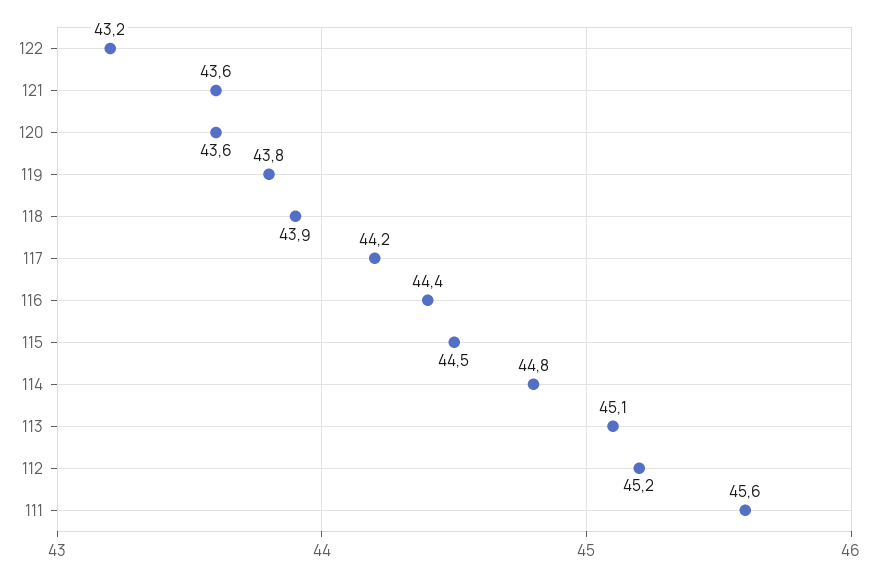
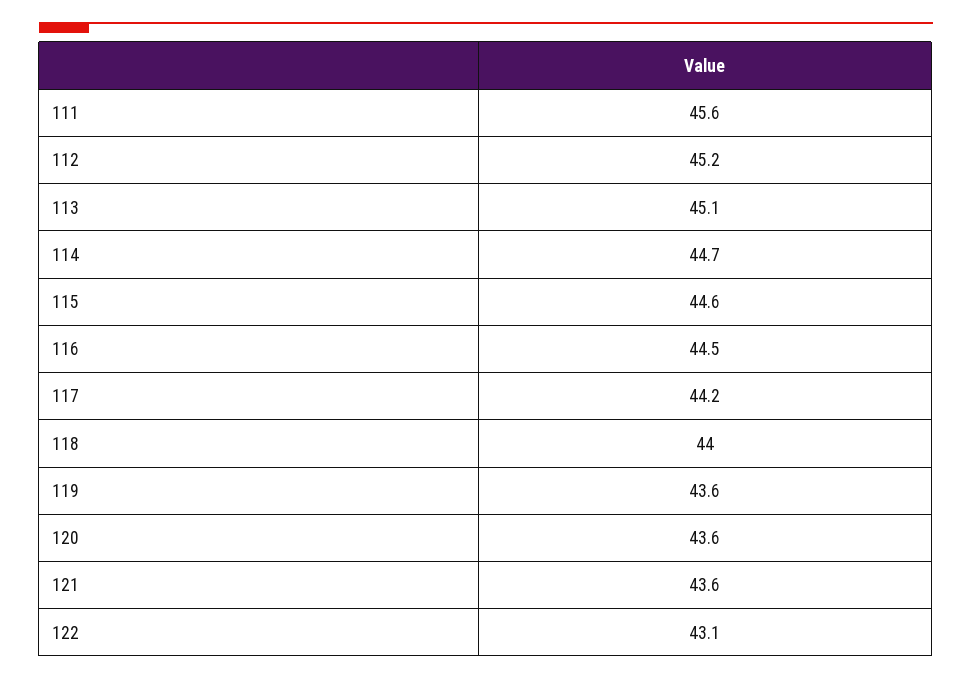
122: 43.2 -> 43.1
119: 43.8 -> 43.6
118: 43.9 -> 44
116: 44.4 -> 44.5
115: 44.5 -> 44.6
114: 44.8 -> 44.7

